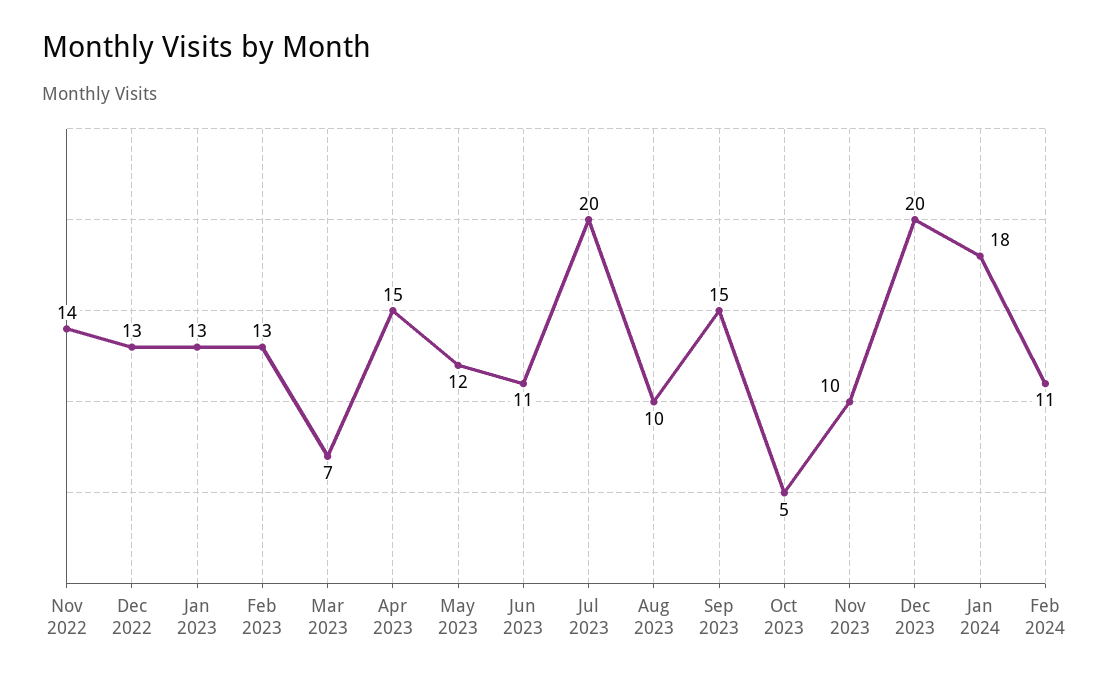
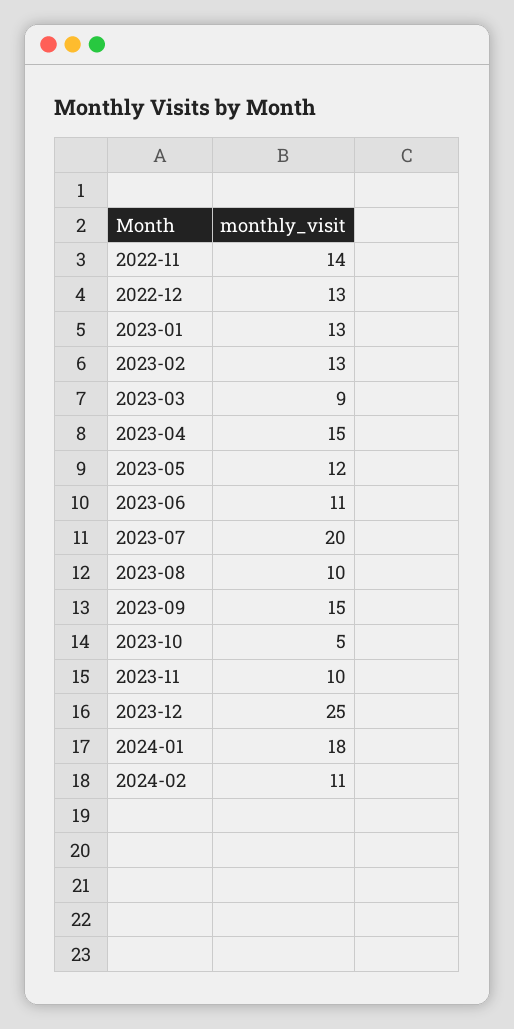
Mar 2023: 7 -> 9
Dec 2023: 20 -> 25

